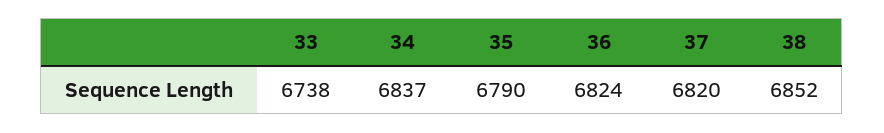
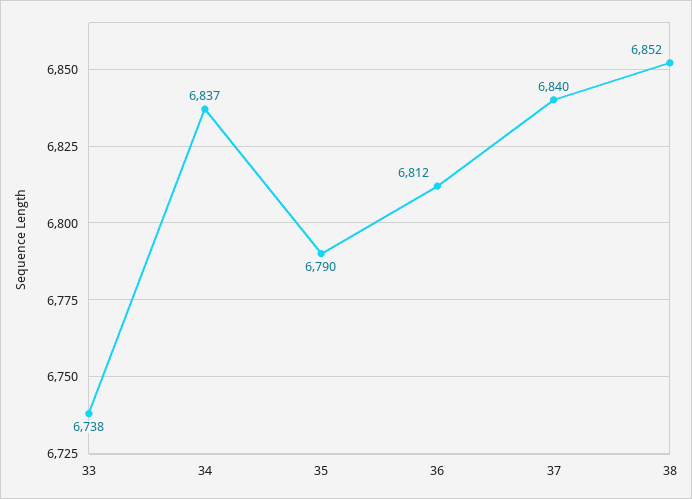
36: 6824 -> 6812
37: 6820 -> 6840

